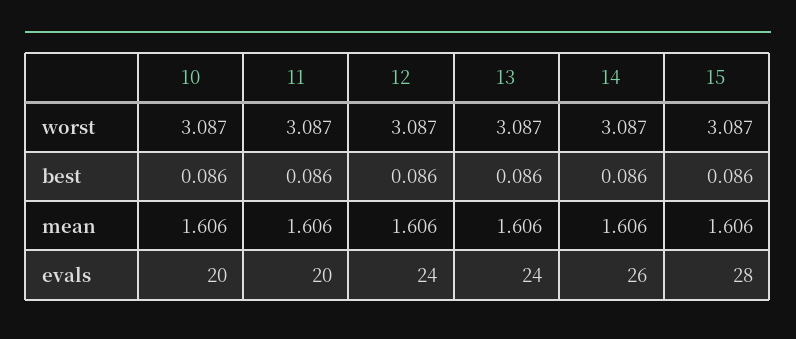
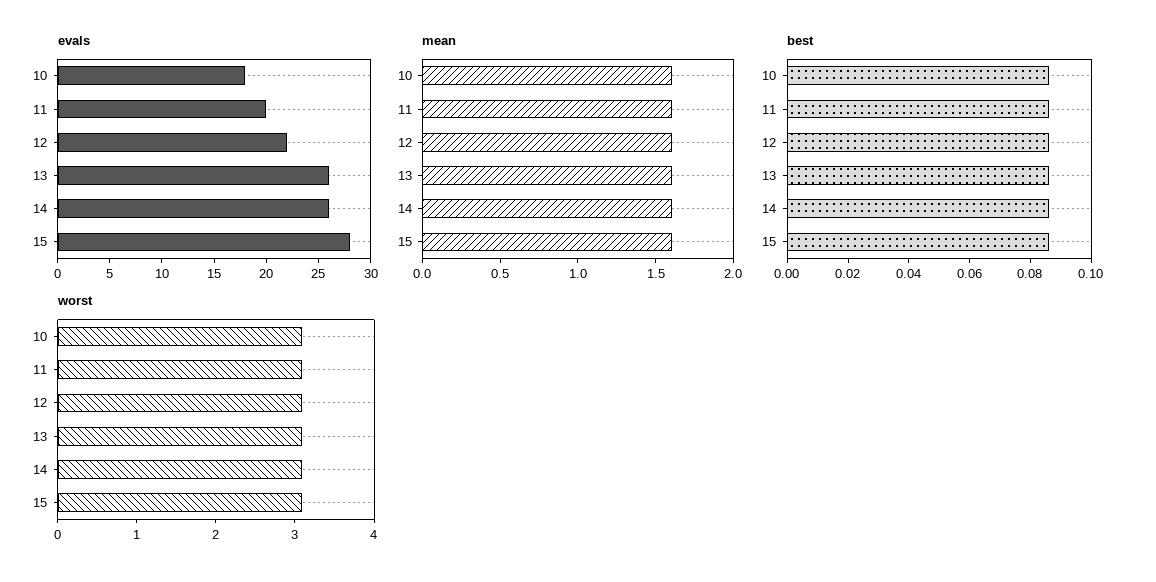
evals, 10: 20 -> 18
evals, 12: 24 -> 22
evals, 13: 24 -> 26

